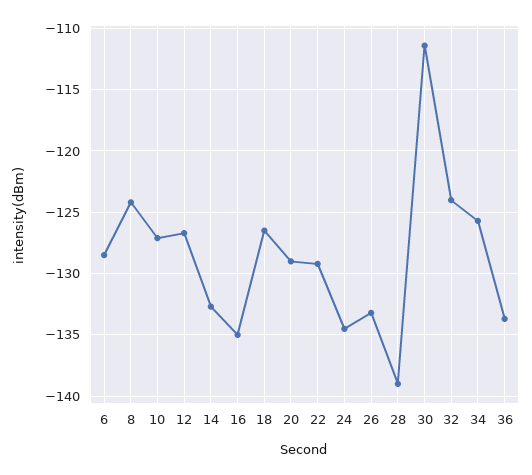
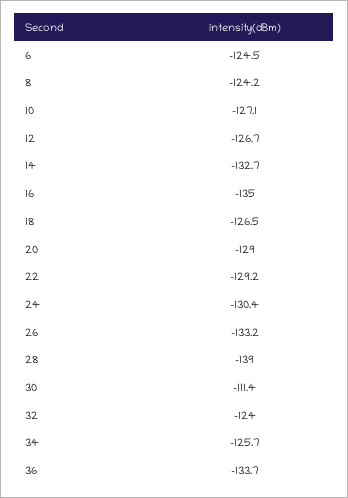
6: -128.5 -> -124.5
24: -134.5 -> -130.4

